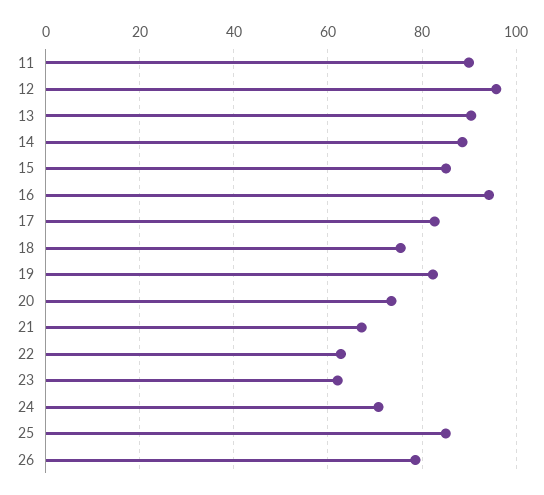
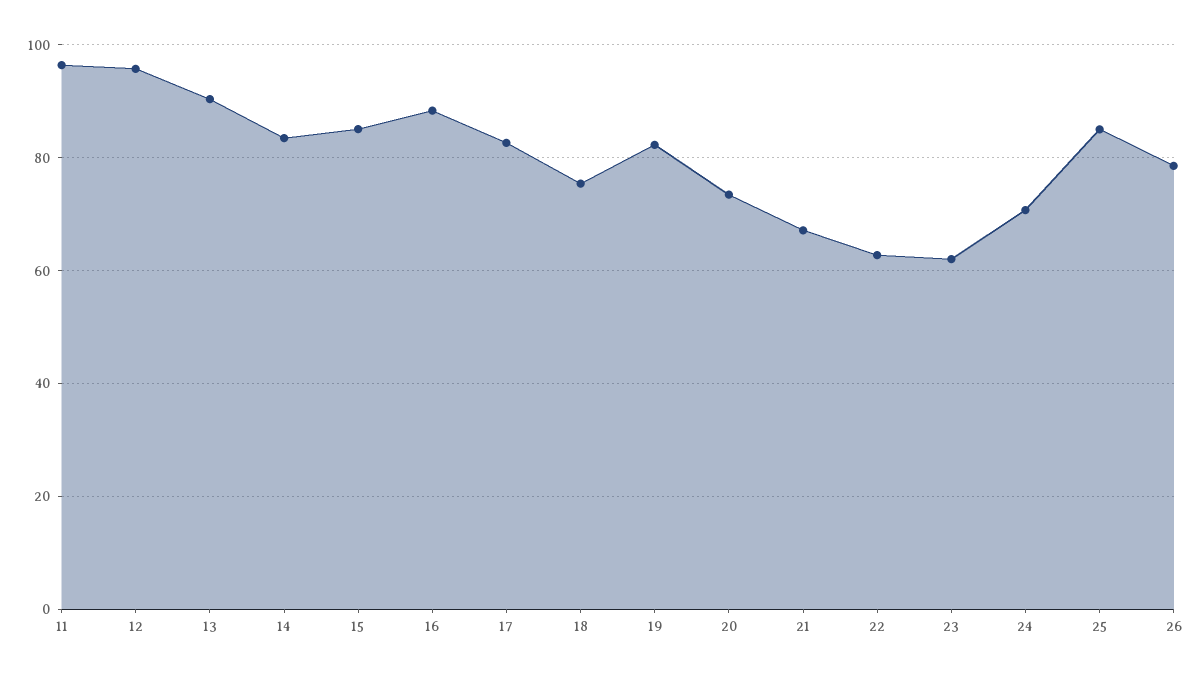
11: 90 -> 96
14: 88 -> 84
16: 94 -> 88

